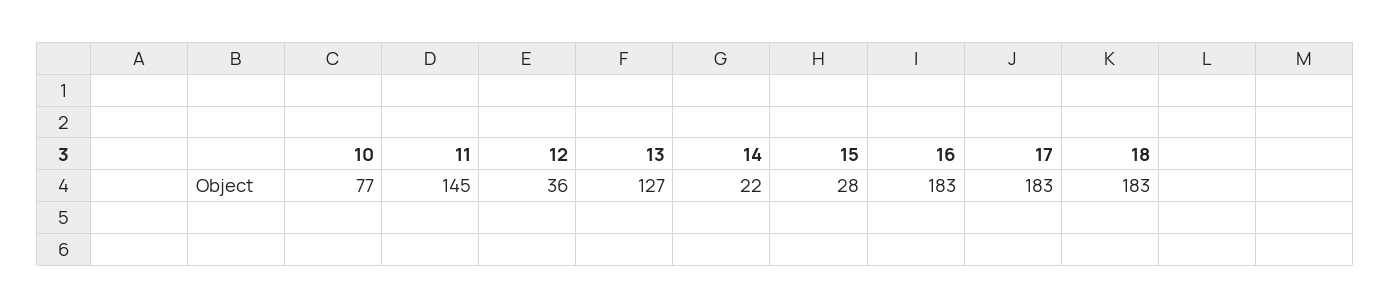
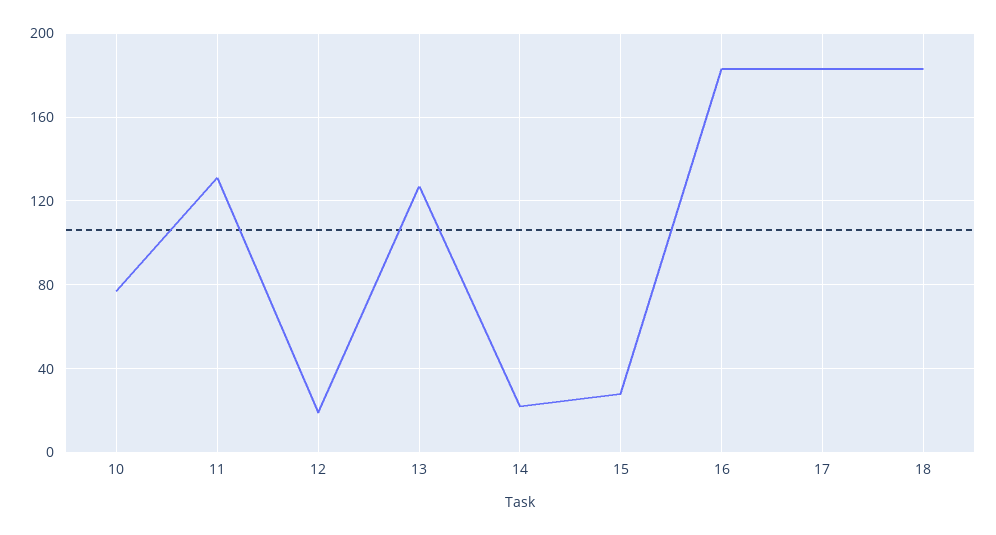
11: 145 -> 130
12: 36 -> 20

